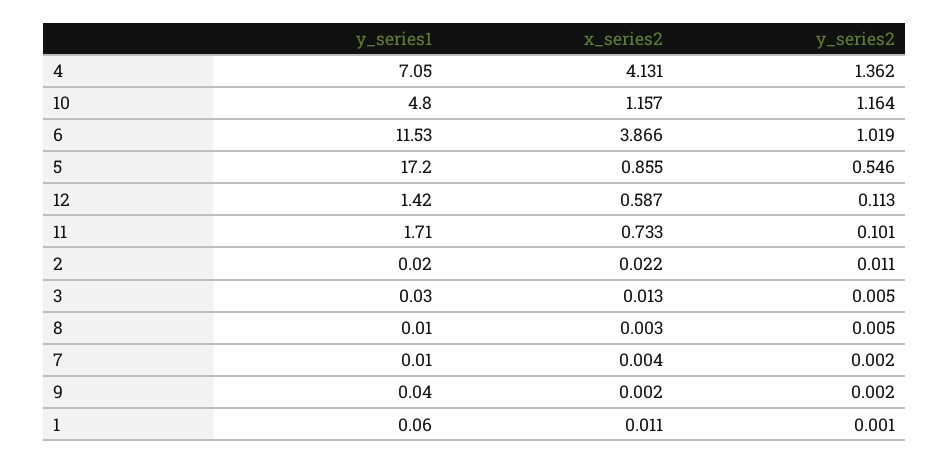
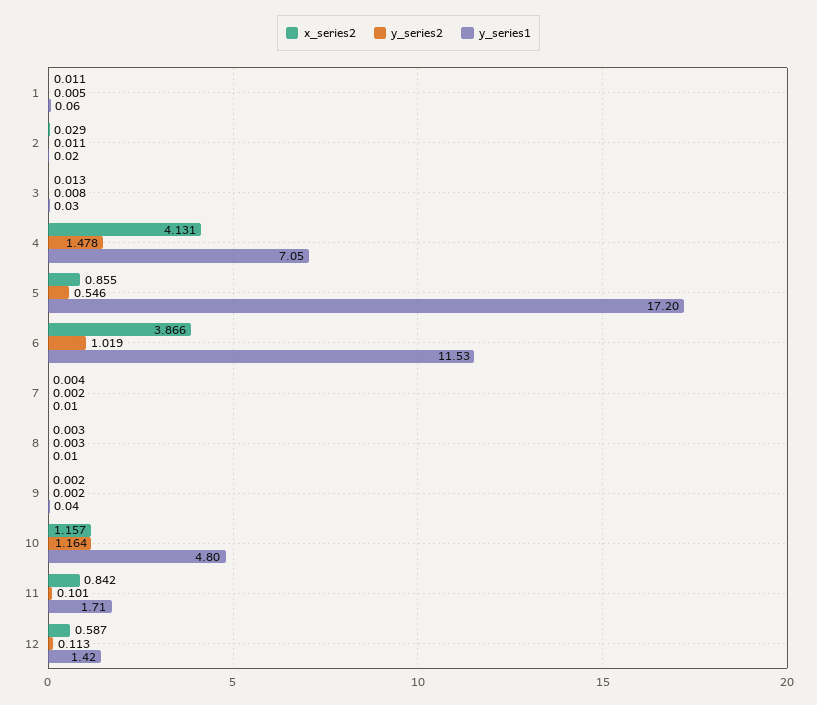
y_series2, 4: 1.362 -> 1.478
x_series2, 11: 0.733 -> 0.842
x_series2, 2: 0.022 -> 0.029
y_series2, 3: 0.005 -> 0.008
y_series2, 8: 0.005 -> 0.003
y_series2, 1: 0.001 -> 0.005

